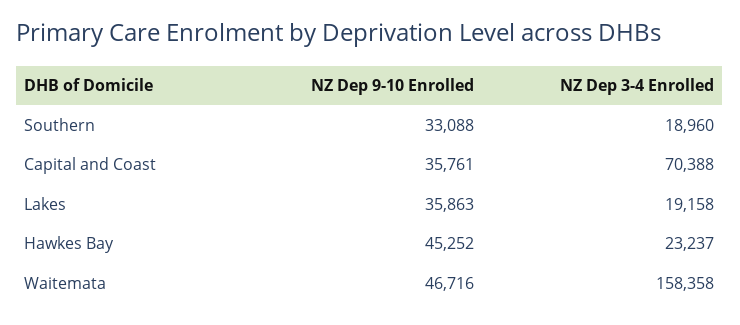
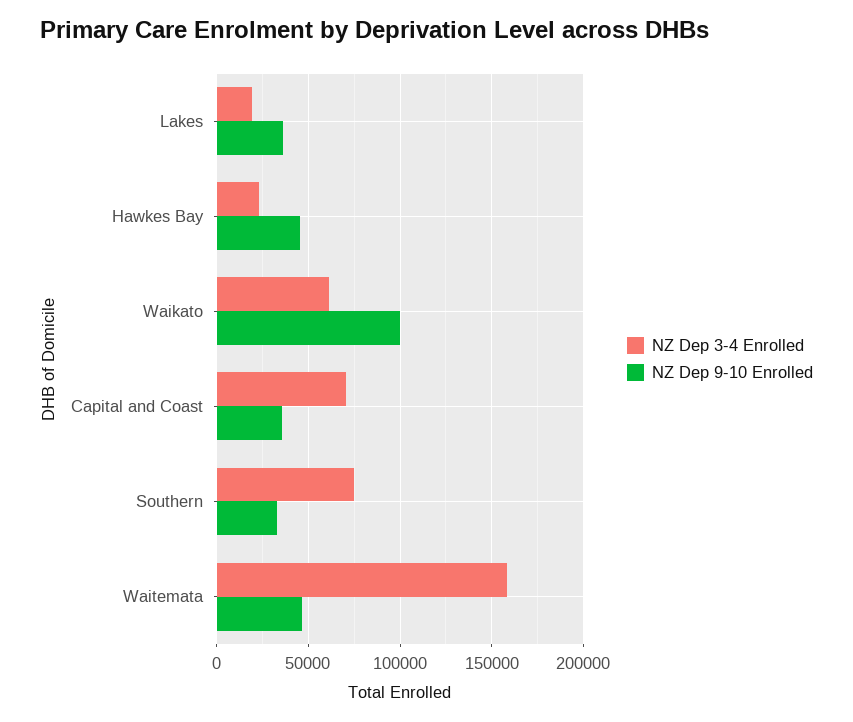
NZ Dep 3-4 Enrolled, Southern: 18960 -> 75000
NZ Dep 3-4 Enrolled, Waikato: none -> 60000
NZ Dep 9-10 Enrolled, Waikato: none -> 100000

